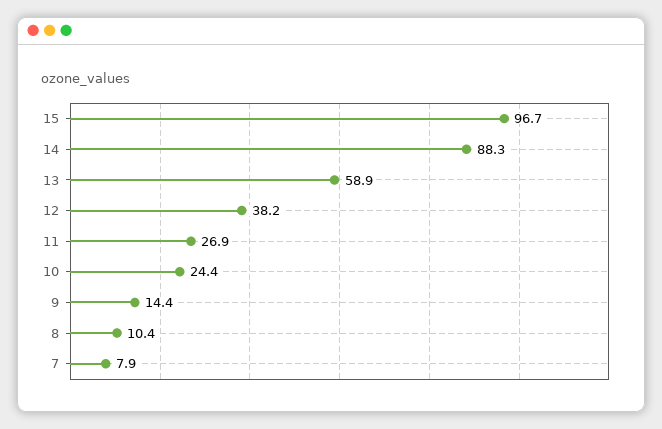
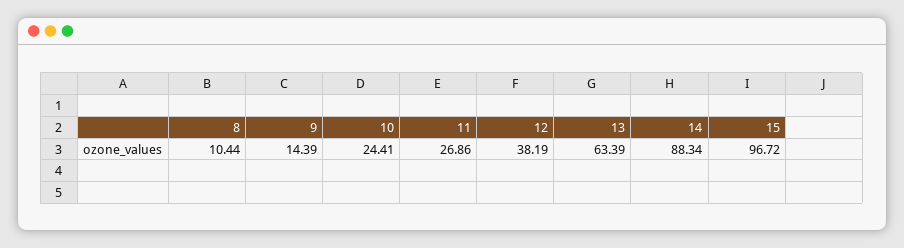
13: 58.9 -> 63.39
7: 7.9 -> none

